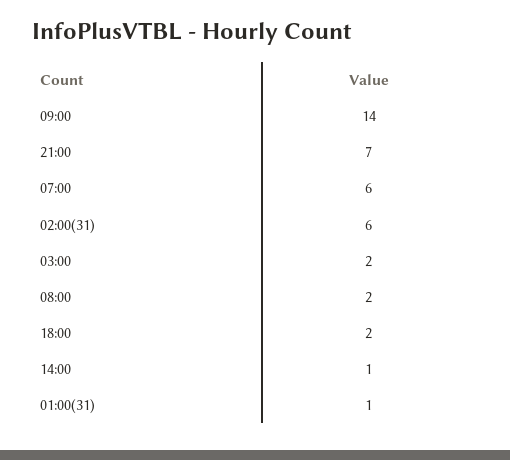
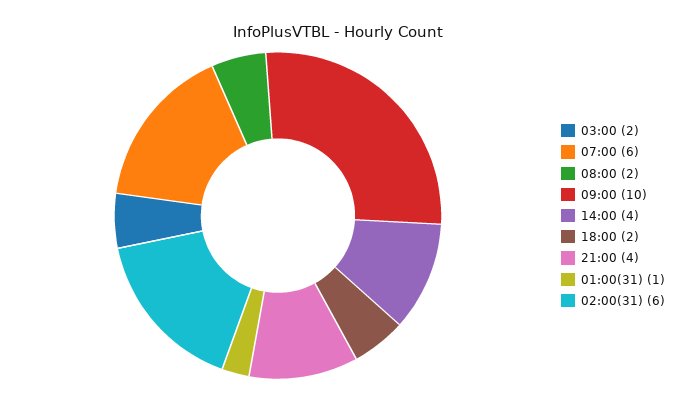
09:00: 14 -> 10
21:00: 7 -> 4
14:00: 1 -> 4

